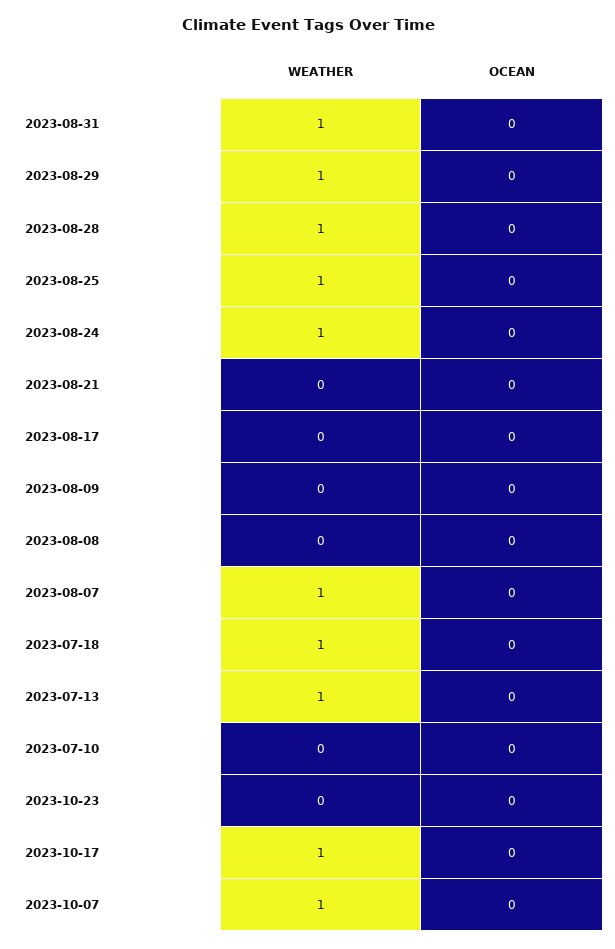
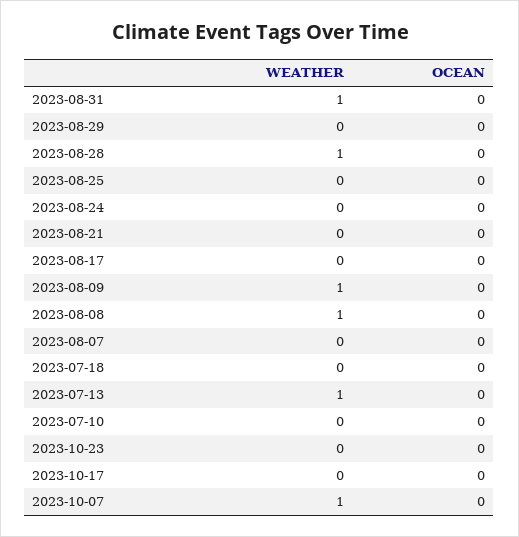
WEATHER, 2023-08-29: 1 -> 0
WEATHER, 2023-08-25: 1 -> 0
WEATHER, 2023-08-24: 1 -> 0
WEATHER, 2023-08-09: 0 -> 1
WEATHER, 2023-08-08: 0 -> 1
WEATHER, 2023-08-07: 1 -> 0
WEATHER, 2023-07-18: 1 -> 0
WEATHER, 2023-10-17: 1 -> 0

